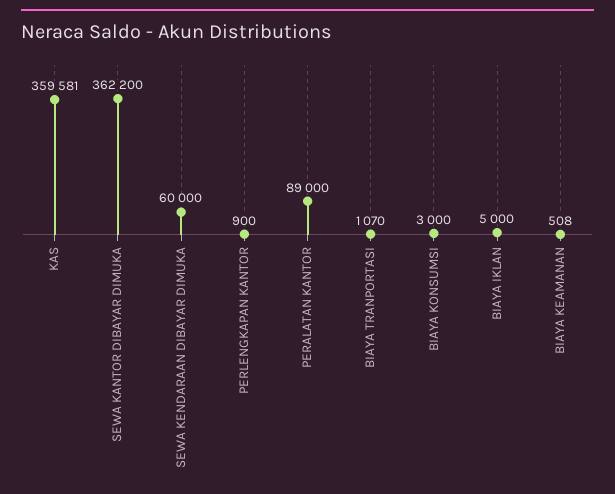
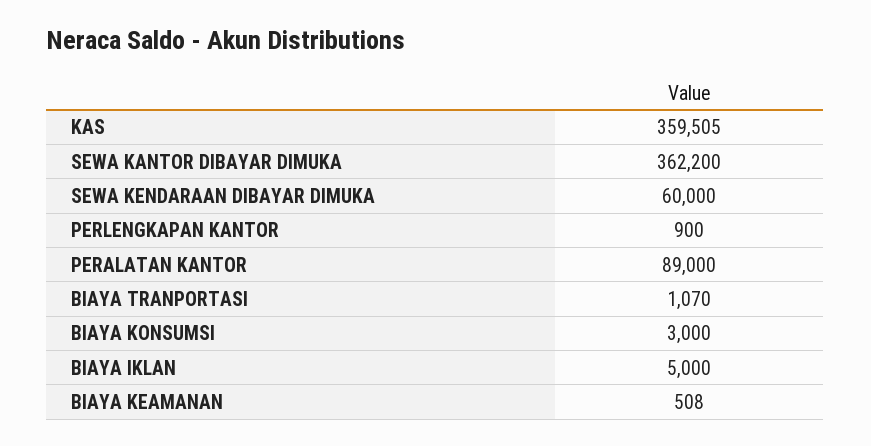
KAS: 359581 -> 359505

